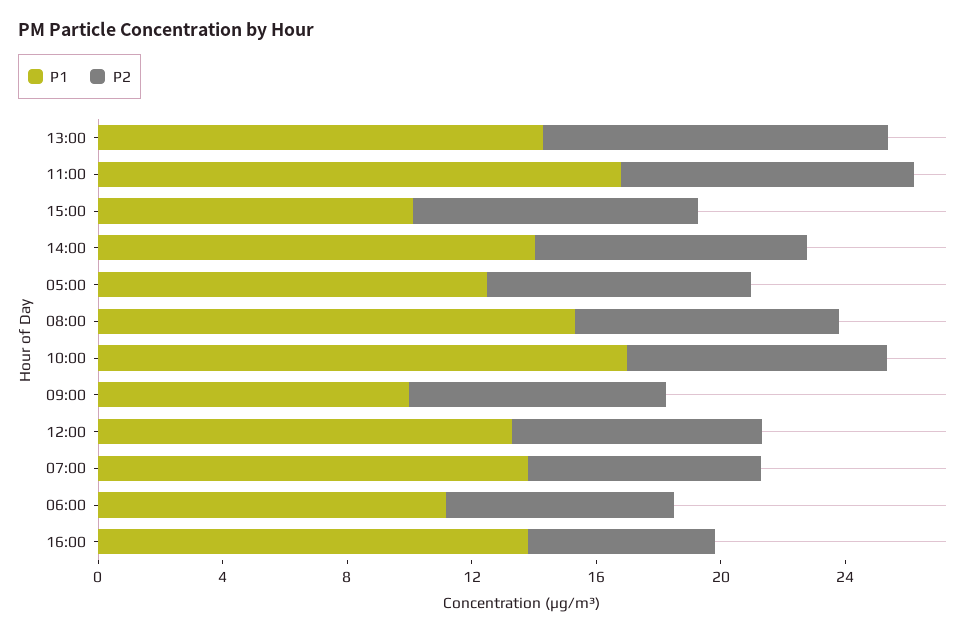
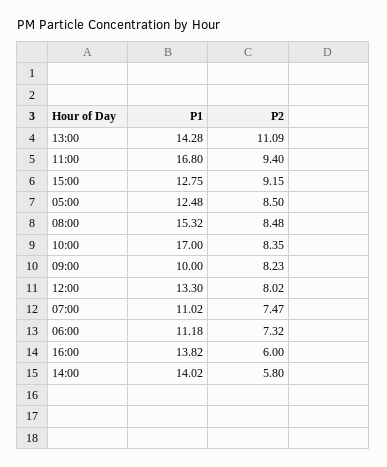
P1, 15:00: 10 -> 12.75
P2, 14:00: 9 -> 5.8
P1, 07:00: 14 -> 11.02

